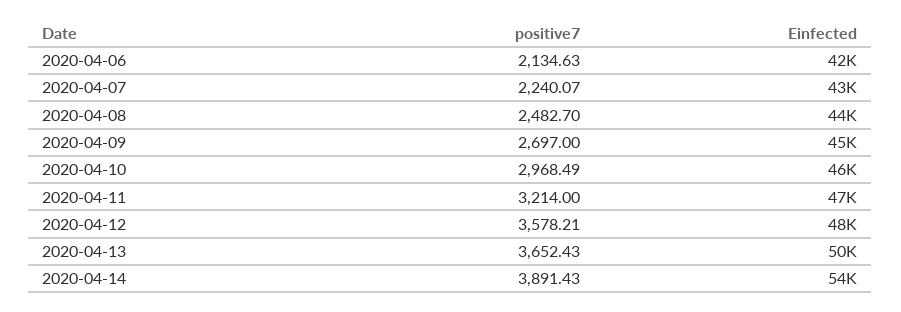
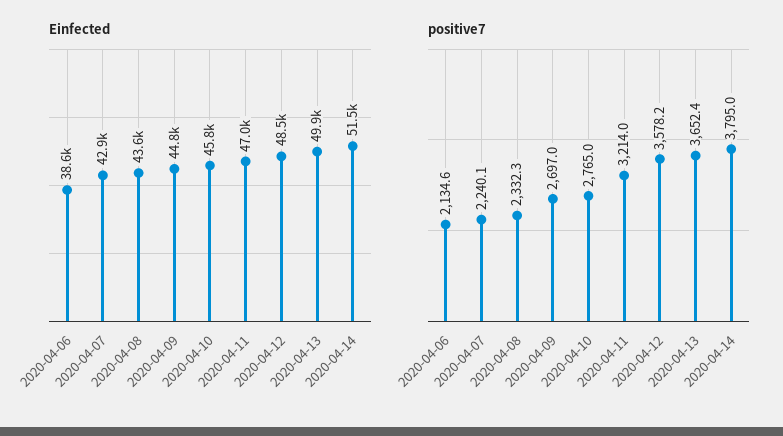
Einfected, 2020-04-06: 42000 -> 38600
positive7, 2020-04-08: 2482.7 -> 2332.3
positive7, 2020-04-10: 2968.49 -> 2765
positive7, 2020-04-14: 3891.43 -> 3795
Einfected, 2020-04-14: 54000 -> 51500

